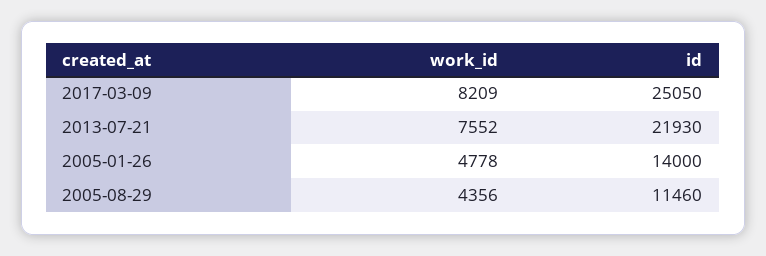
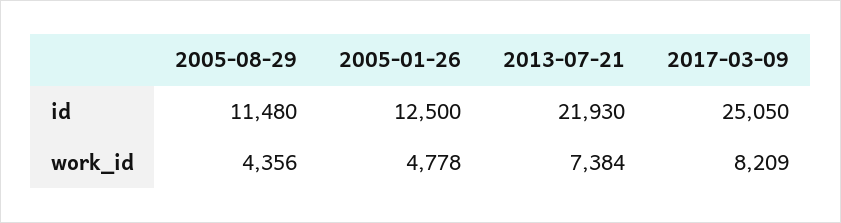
work_id, 2013-07-21: 7552 -> 7384
id, 2005-01-26: 14000 -> 12500
id, 2005-08-29: 11460 -> 11480

